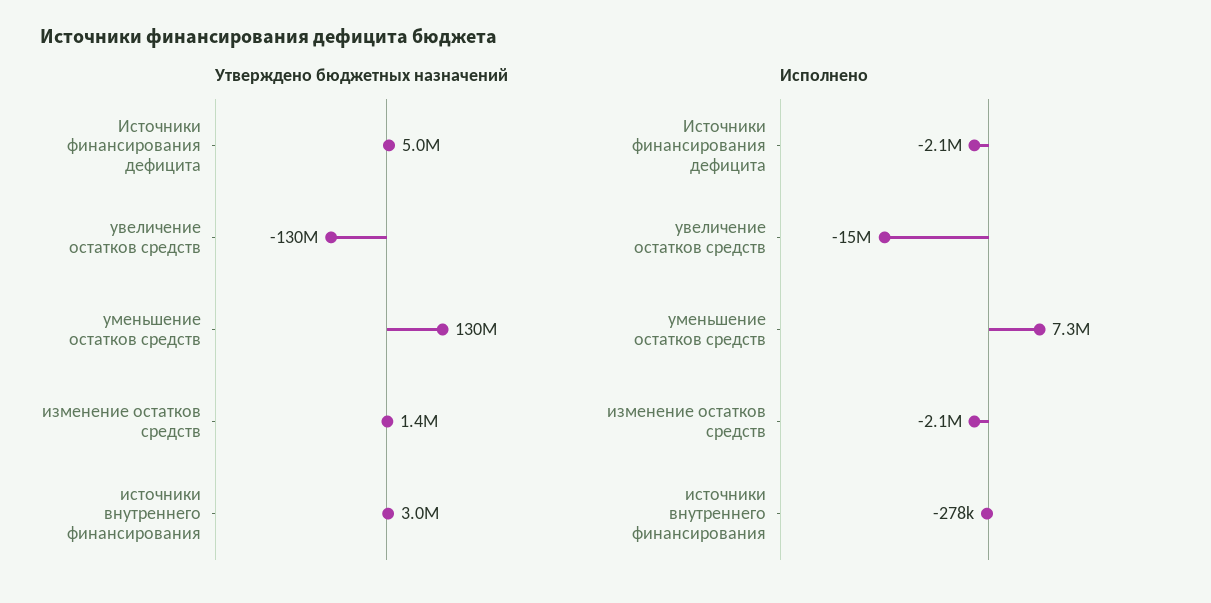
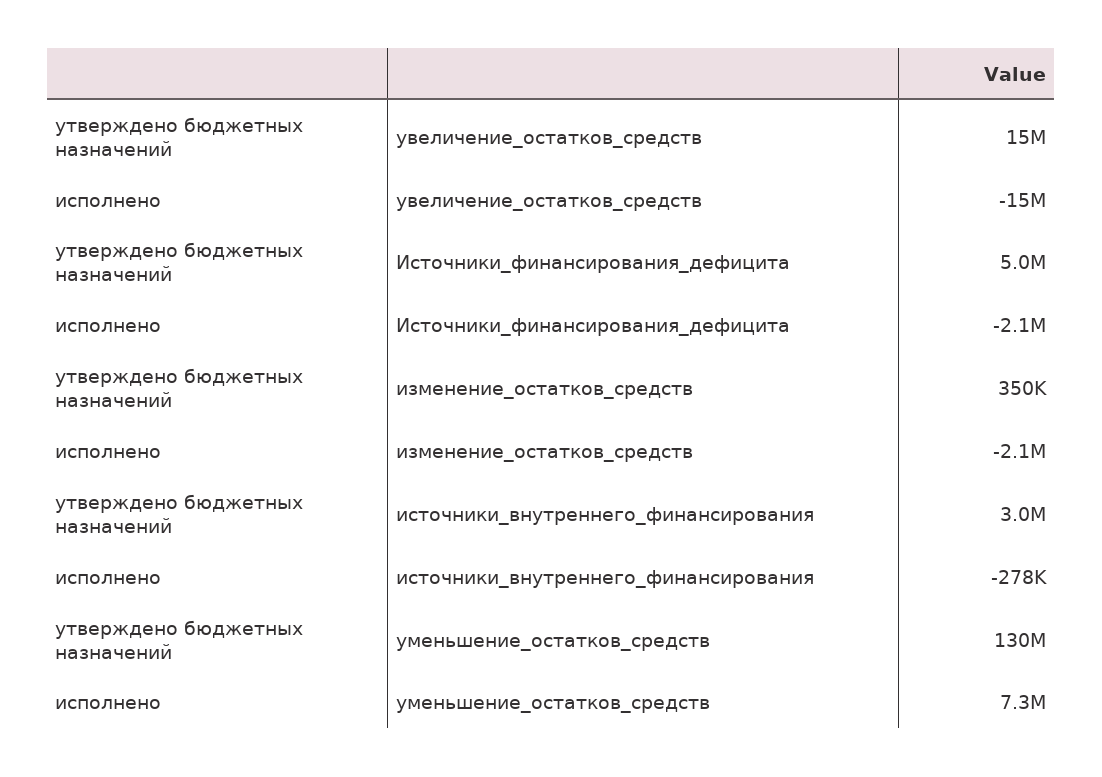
Утверждено бюджетных назначений, увеличение остатков средств: -130000000 -> 15000000
Утверждено бюджетных назначений, изменение остатков средств: 1400000 -> 350000

